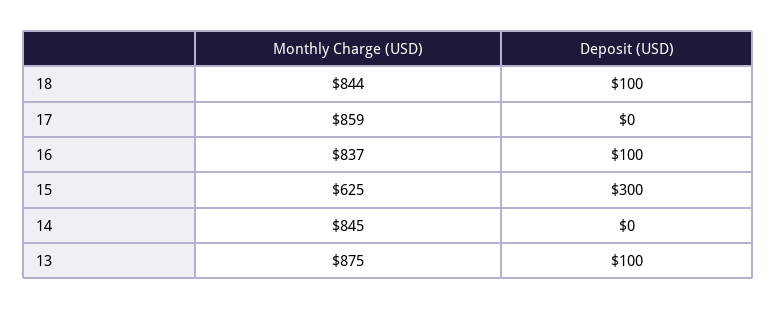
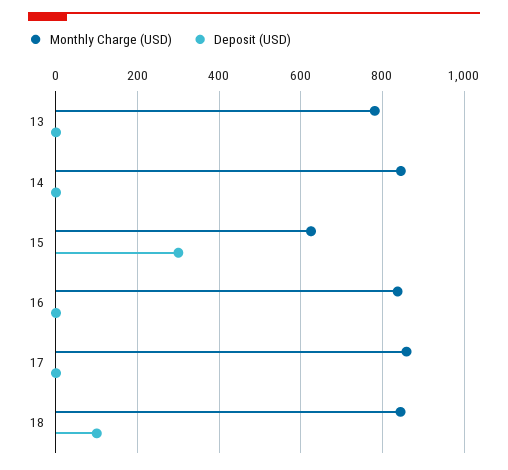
Deposit (USD), 16: 100 -> 0
Monthly Charge (USD), 13: 875 -> 780
Deposit (USD), 13: 100 -> 0

